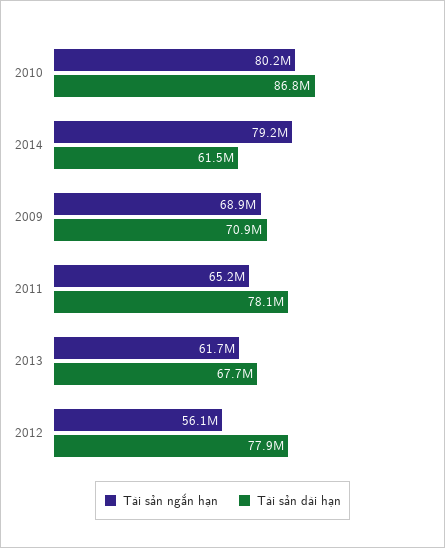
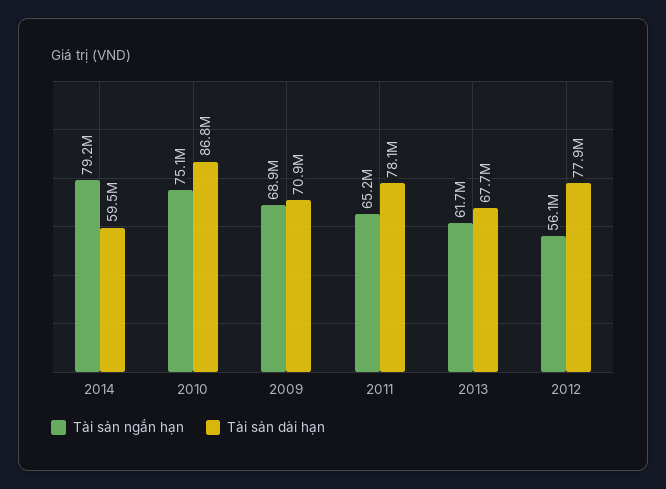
Tài sản ngắn hạn, 2010: 80200000 -> 75100000
Tài sản dài hạn, 2014: 61500000 -> 59500000

